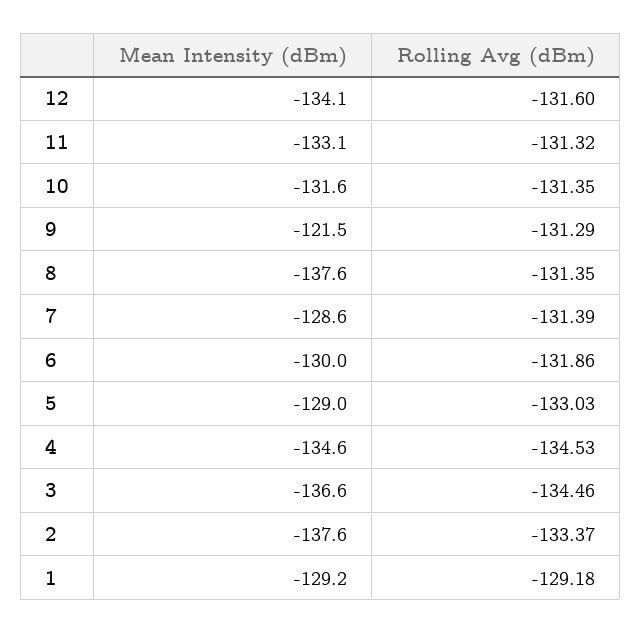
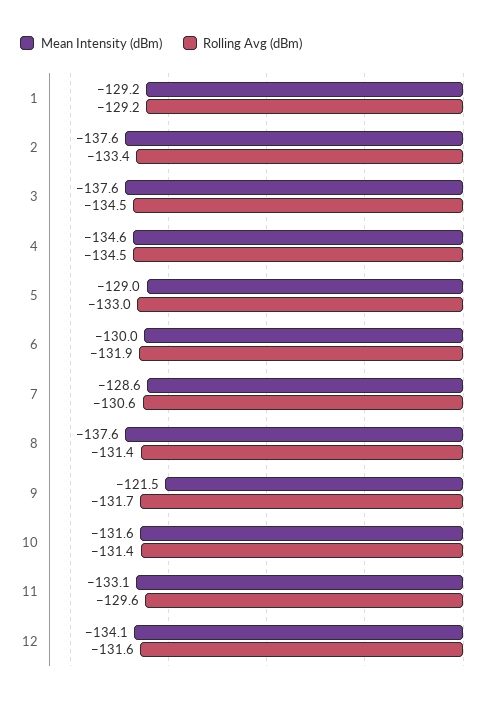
Rolling Avg (dBm), 11: -131.32 -> -129.6
Rolling Avg (dBm), 9: -131.29 -> -131.7
Rolling Avg (dBm), 7: -131.39 -> -130.6
Mean Intensity (dBm), 3: -136.6 -> -137.6

